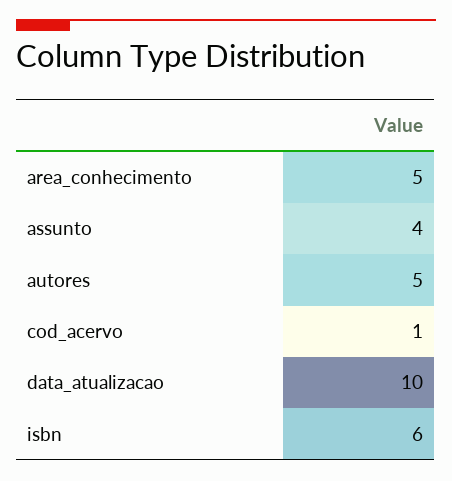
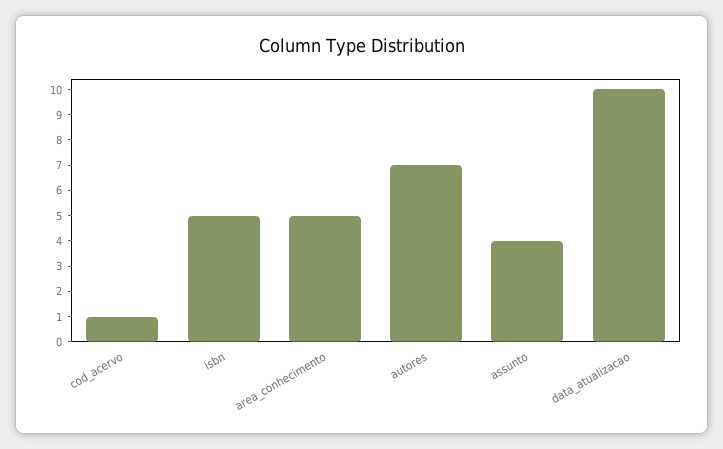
autores: 5 -> 7
isbn: 6 -> 5

